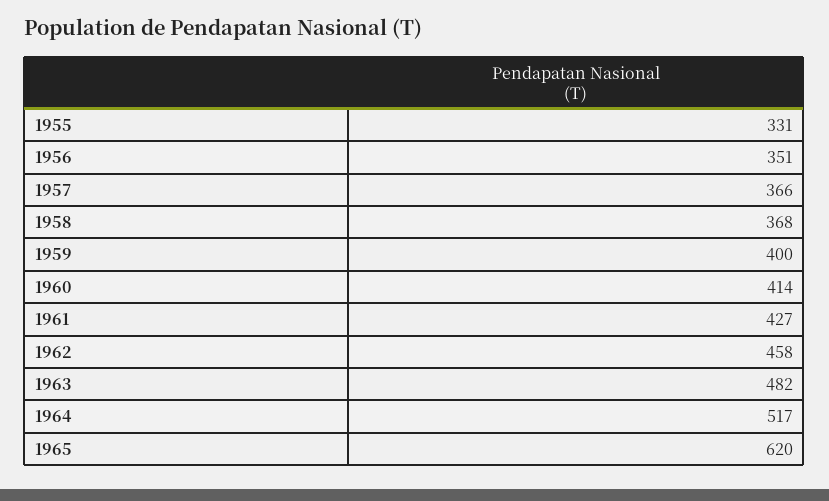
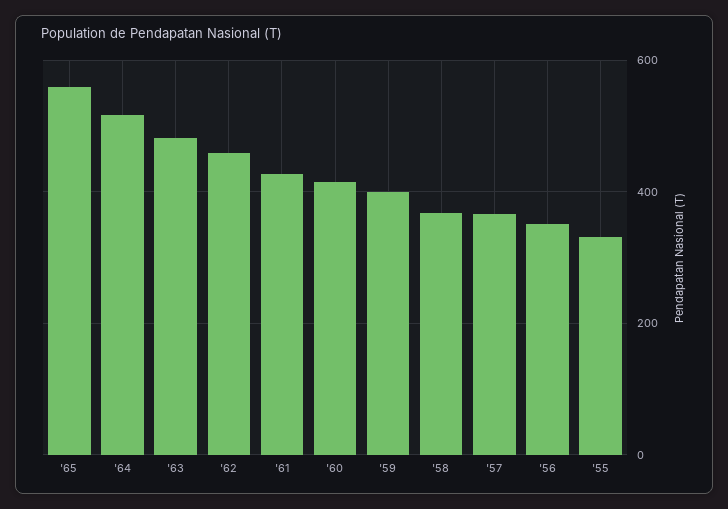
1965: 620 -> 560

